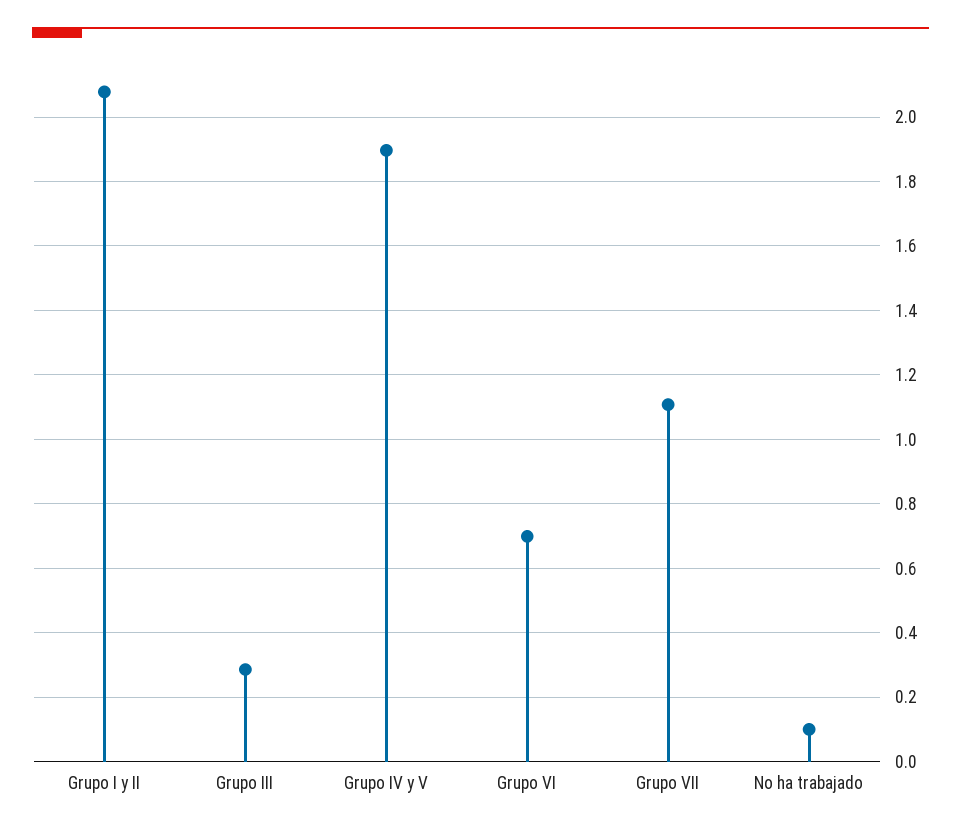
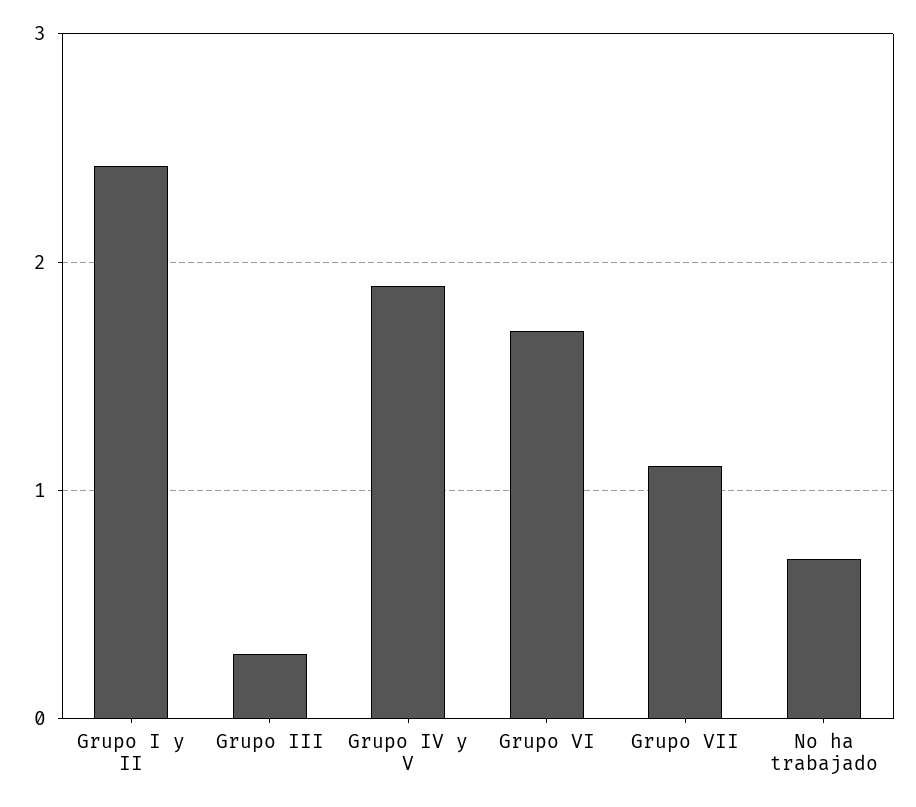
Grupo I y II: 2.08 -> 2.4
Grupo VI: 0.7 -> 1.7
No ha trabajado: 0.1 -> 0.7

